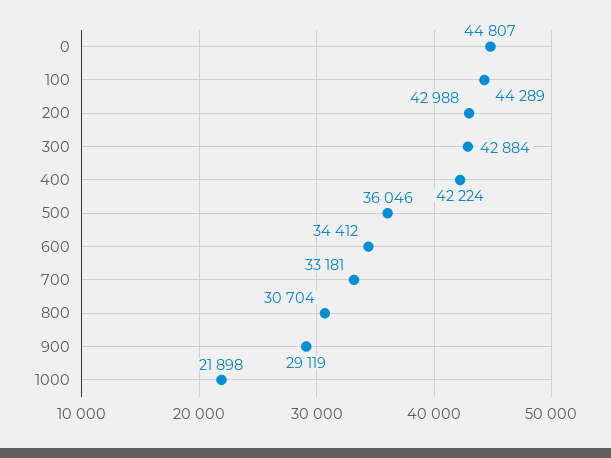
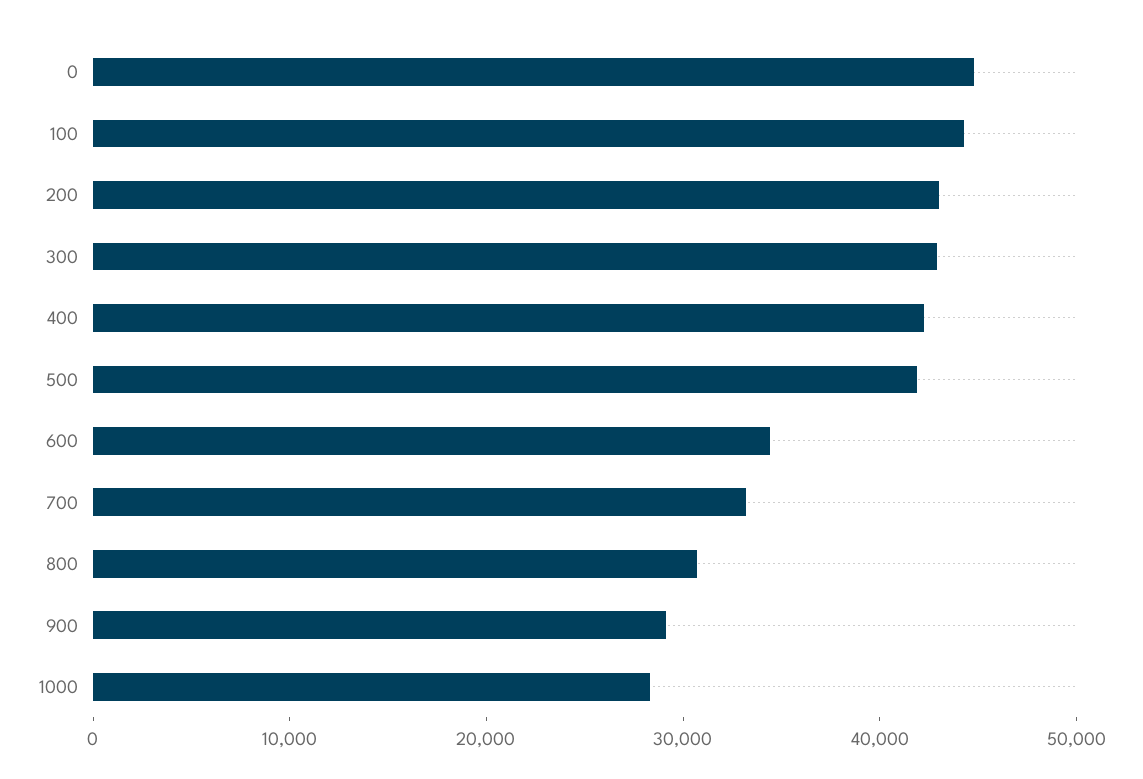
500: 36046 -> 42000
1000: 21898 -> 28000

